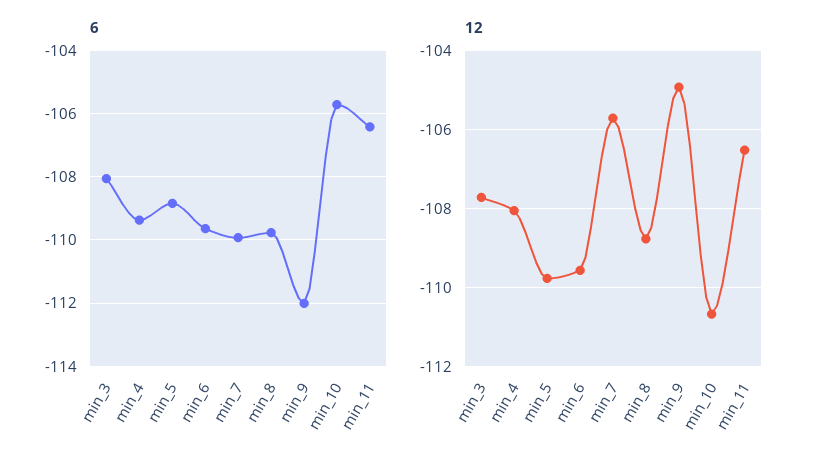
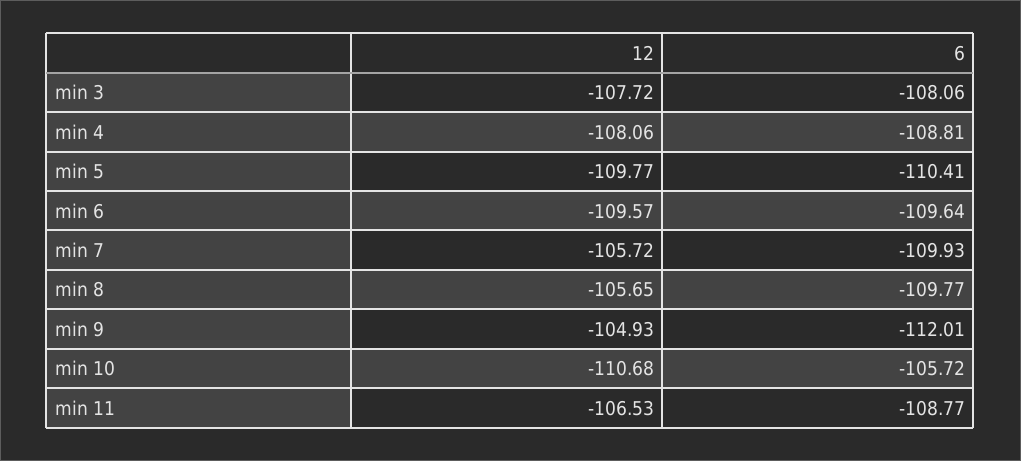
6, min_4: -109.4 -> -108.81
6, min_5: -108.8 -> -110.41
6, min_11: -106.4 -> -108.77
12, min_8: -108.8 -> -105.65

